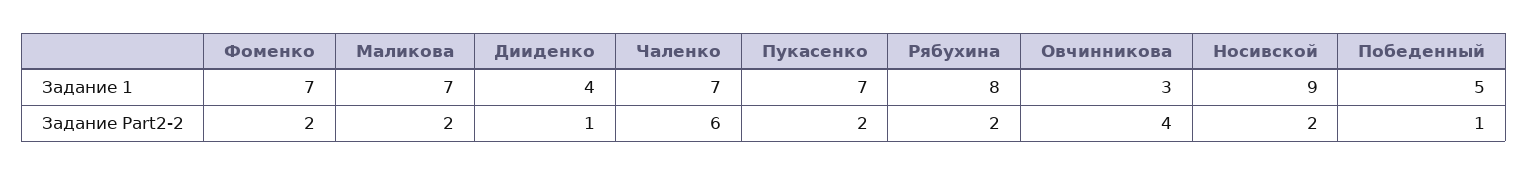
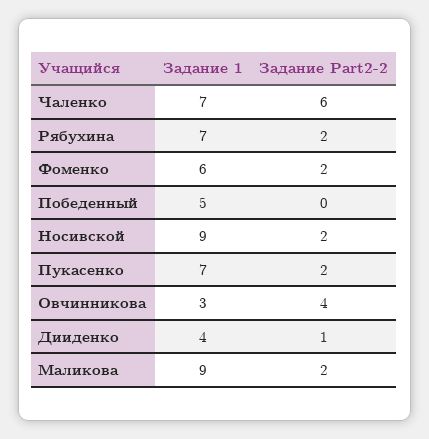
Фоменко, Задание 1: 7 -> 6
Маликова, Задание 1: 7 -> 9
Рябухина, Задание 1: 8 -> 7
Победенный, Задание Part2-2: 1 -> 0

